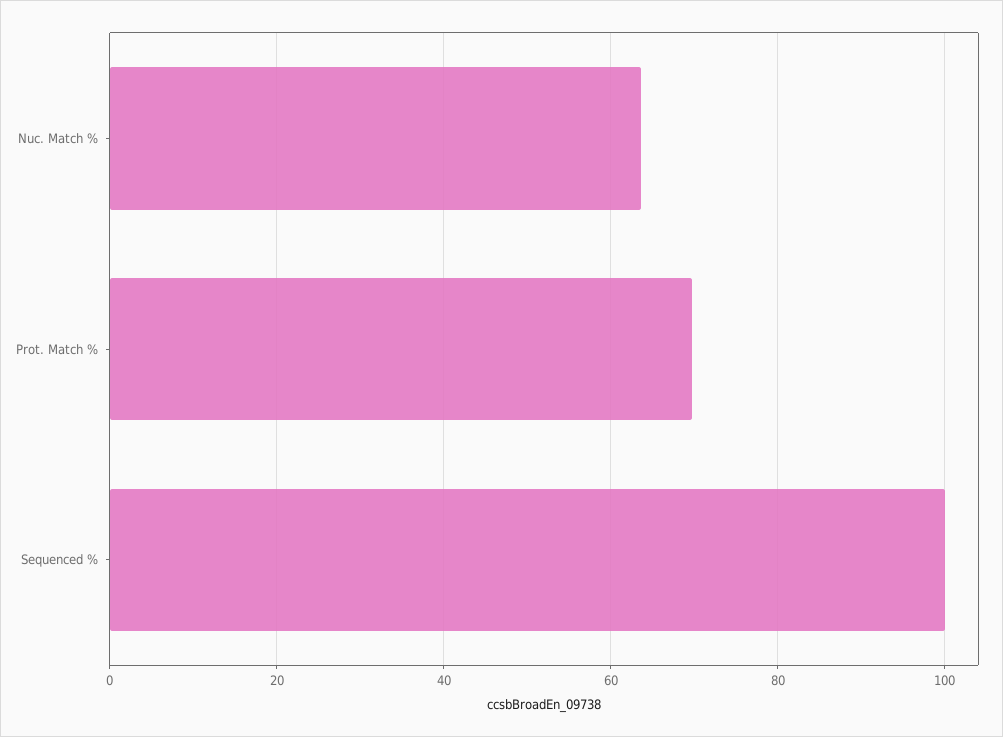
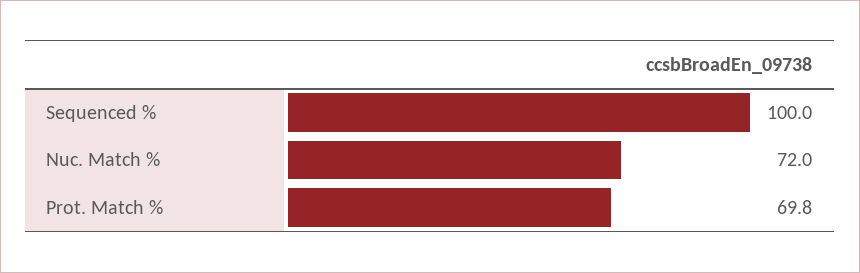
Nuc. Match %: 64 -> 72

